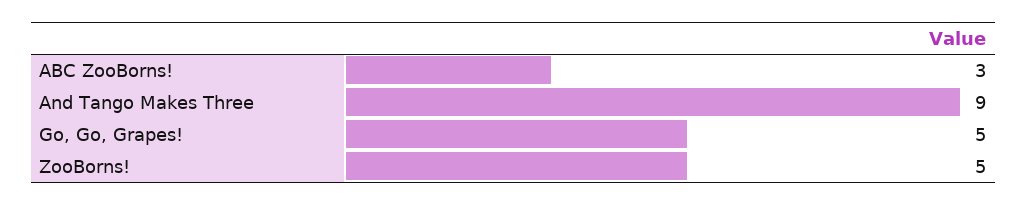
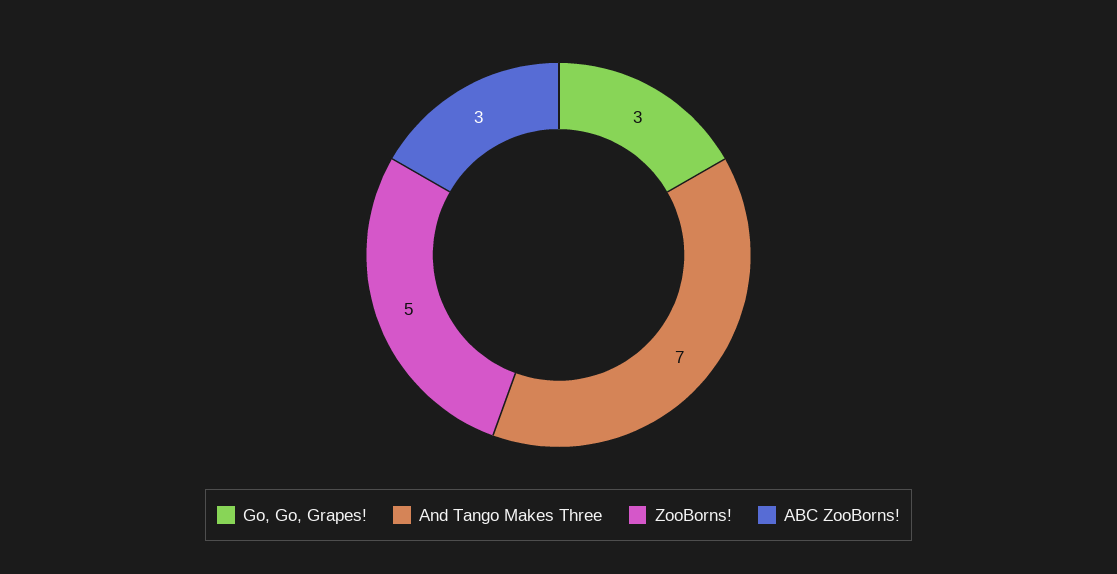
And Tango Makes Three: 9 -> 7
Go, Go, Grapes!: 5 -> 3

